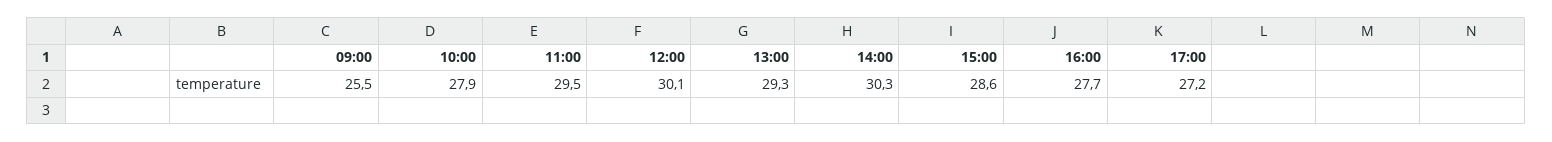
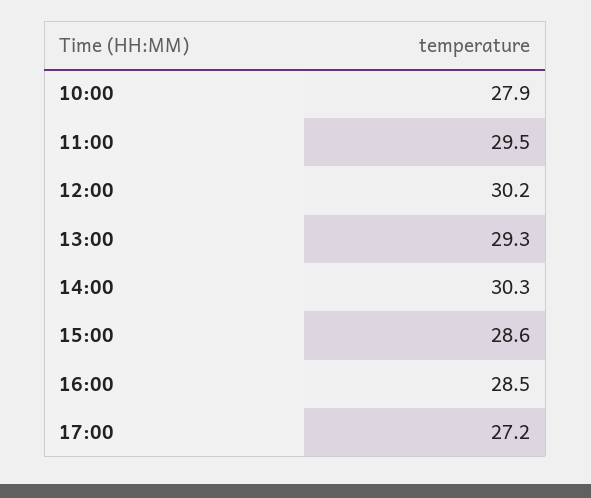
09:00: 25.5 -> none
12:00: 30.1 -> 30.2
16:00: 27.7 -> 28.5

